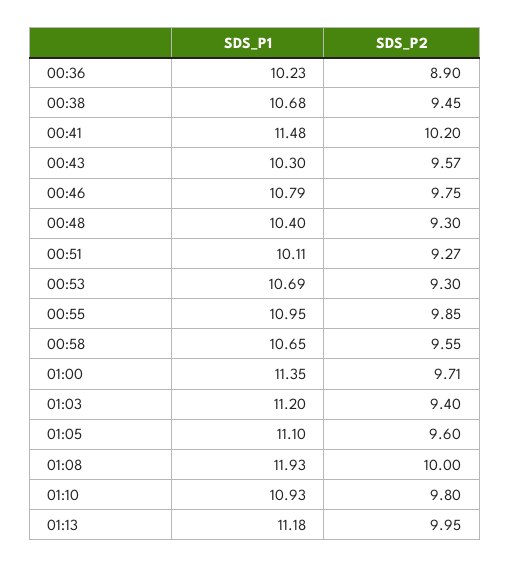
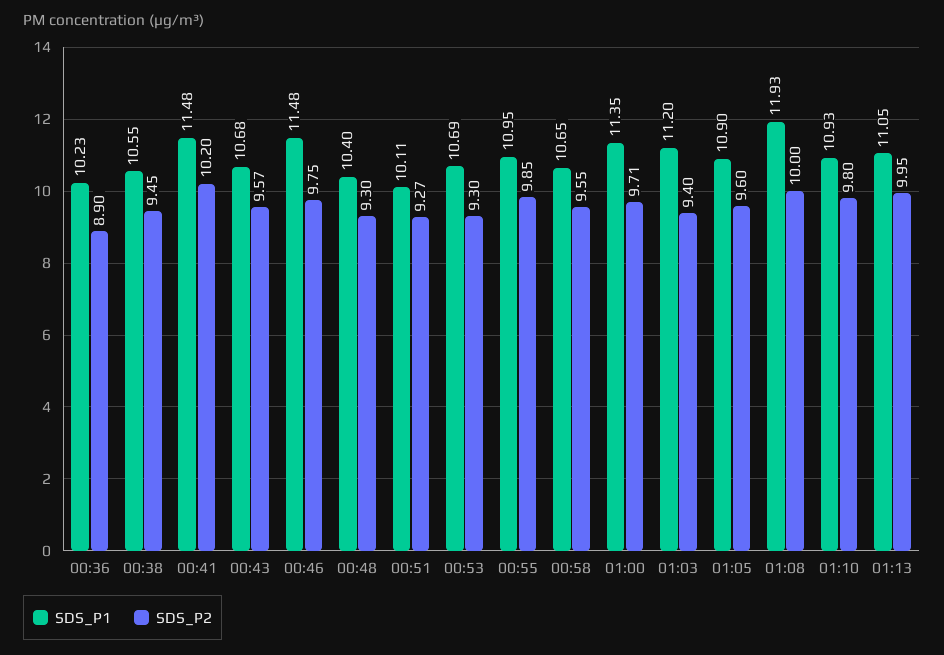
SDS_P1, 00:38: 10.68 -> 10.55
SDS_P1, 00:43: 10.3 -> 10.68
SDS_P1, 00:46: 10.79 -> 11.48
SDS_P1, 01:05: 11.1 -> 10.9
SDS_P1, 01:13: 11.18 -> 11.05

